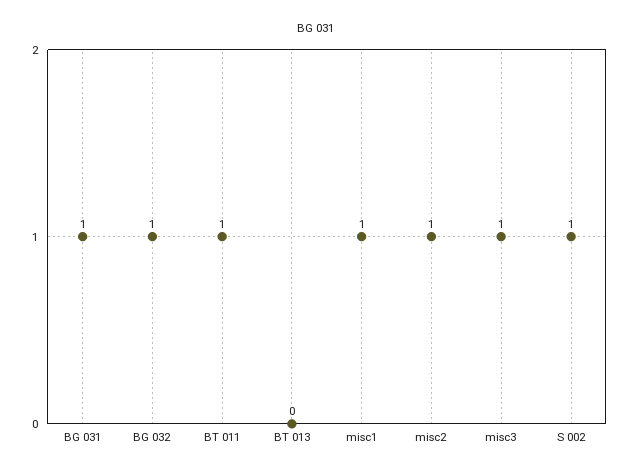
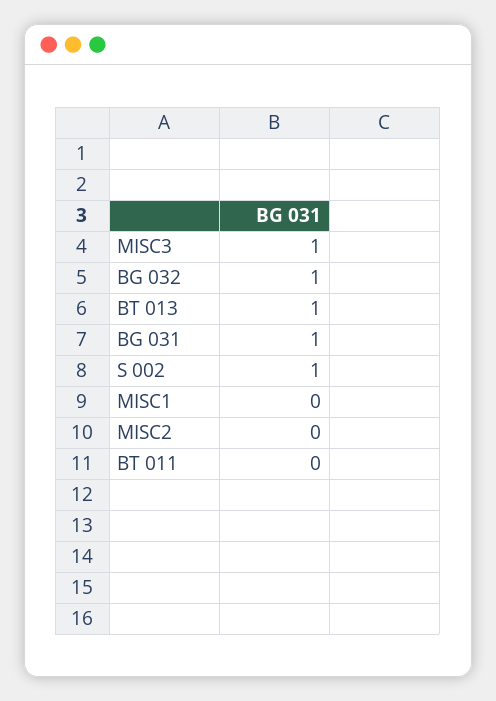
BT 011: 1 -> 0
BT 013: 0 -> 1
misc1: 1 -> 0
misc2: 1 -> 0

